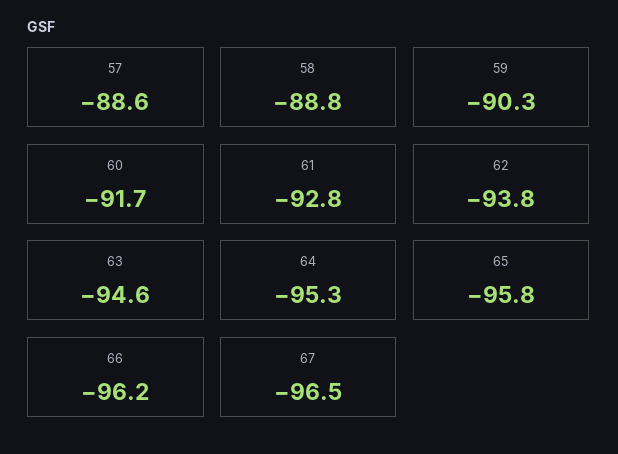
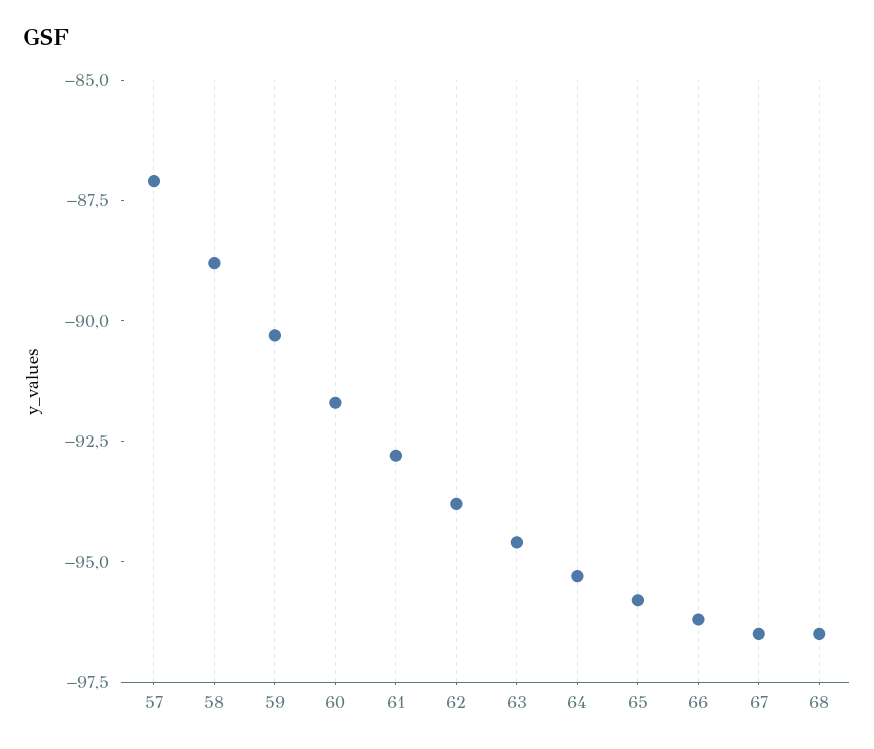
57: -88.6 -> -87
68: none -> -96.5

